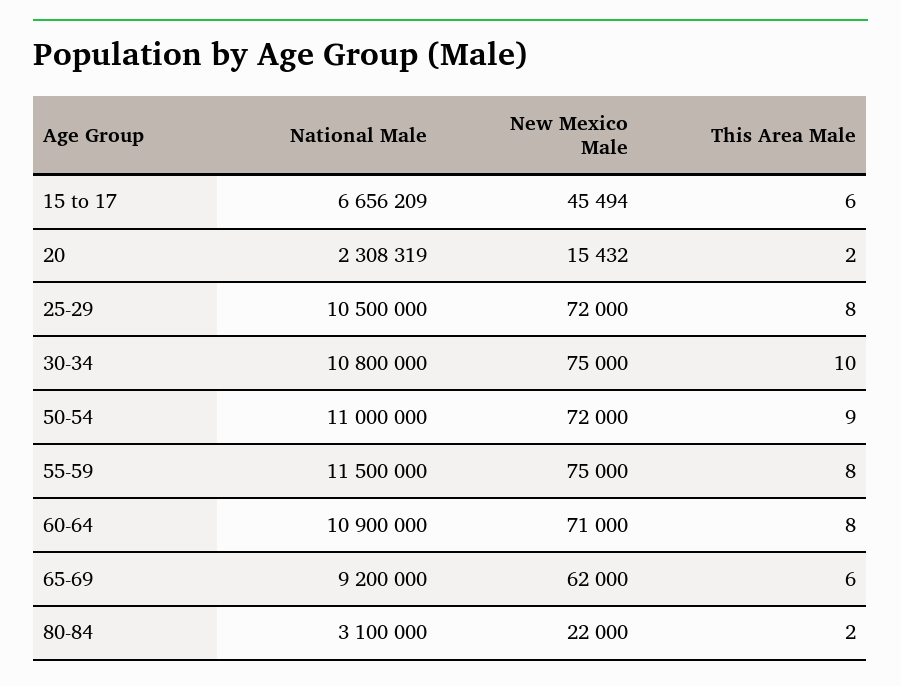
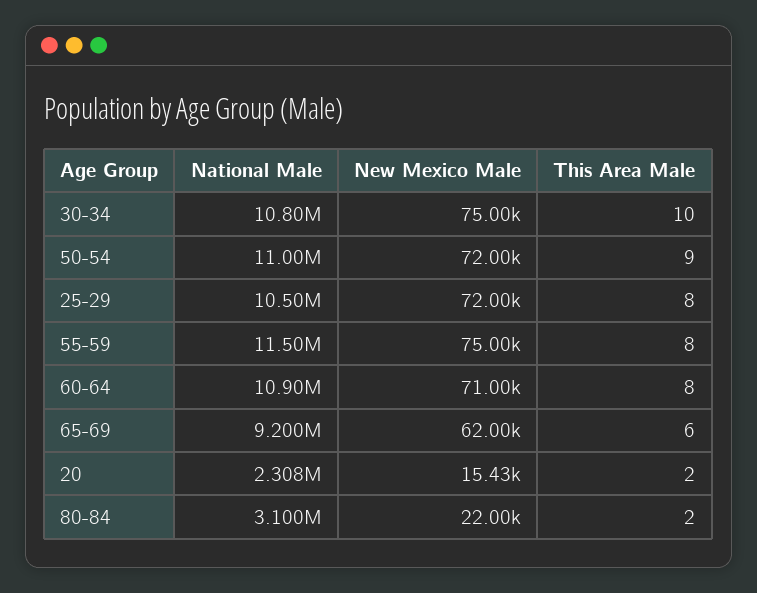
National Male, 15 to 17: 6656209 -> none
New Mexico Male, 15 to 17: 45494 -> none
This Area Male, 15 to 17: 6 -> none

